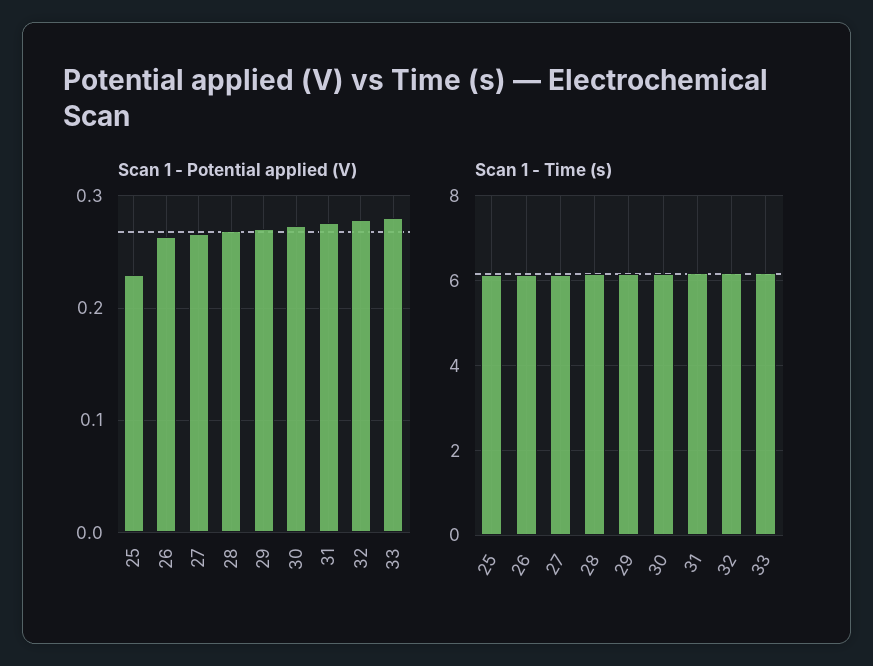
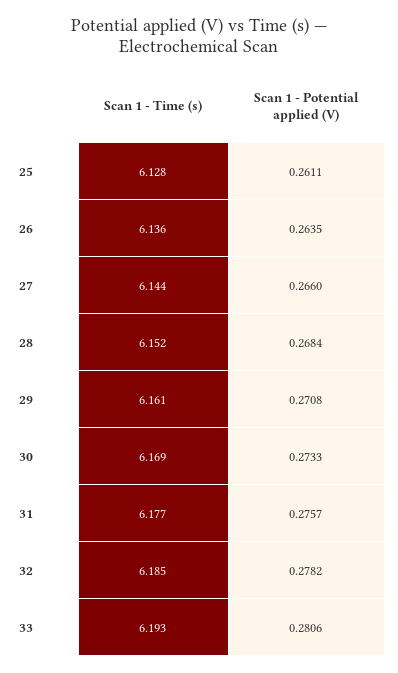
Scan 1 - Potential applied (V), 25: 0.23 -> 0.2611

